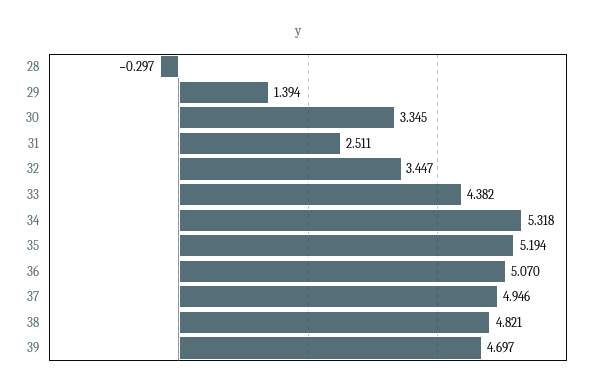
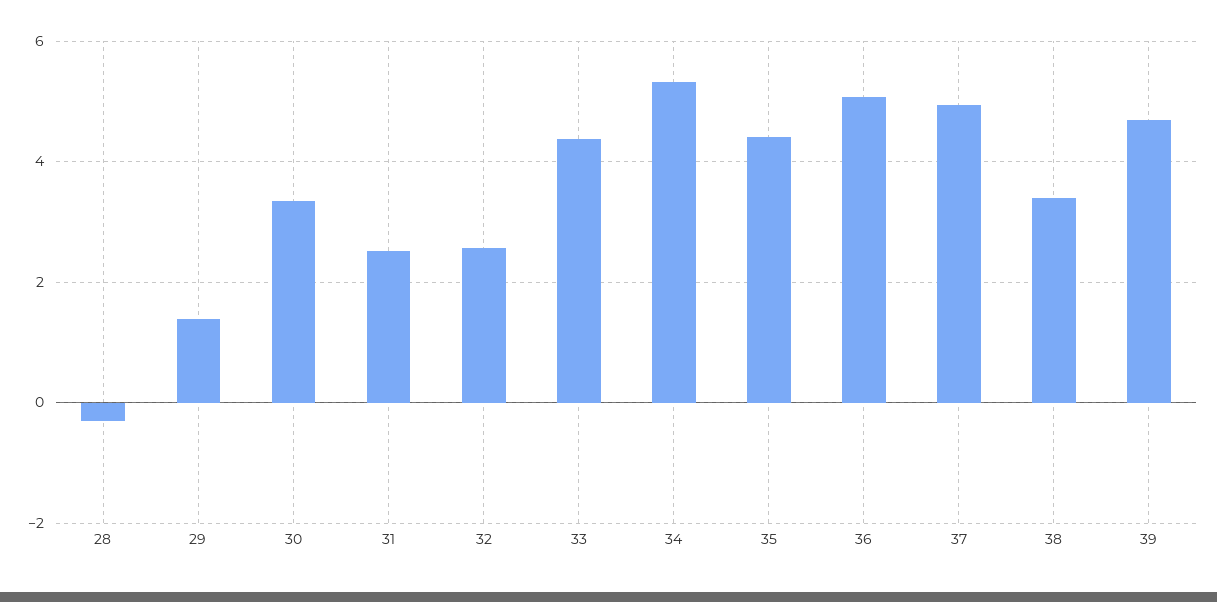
32: 3.447 -> 2.6
35: 5.194 -> 4.4
38: 4.821 -> 3.4

